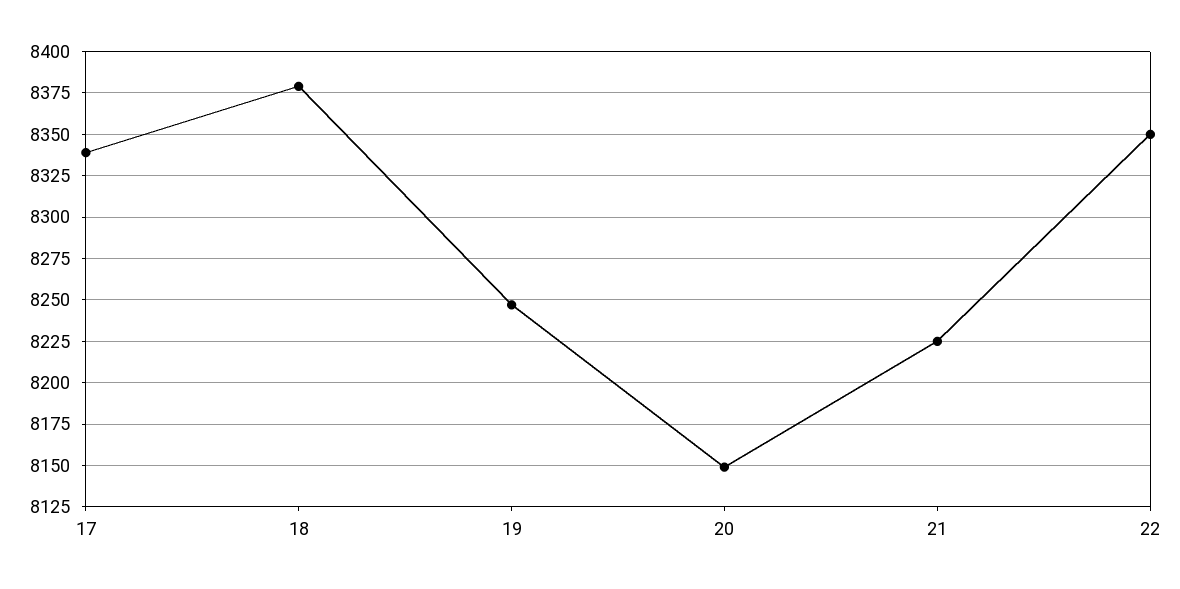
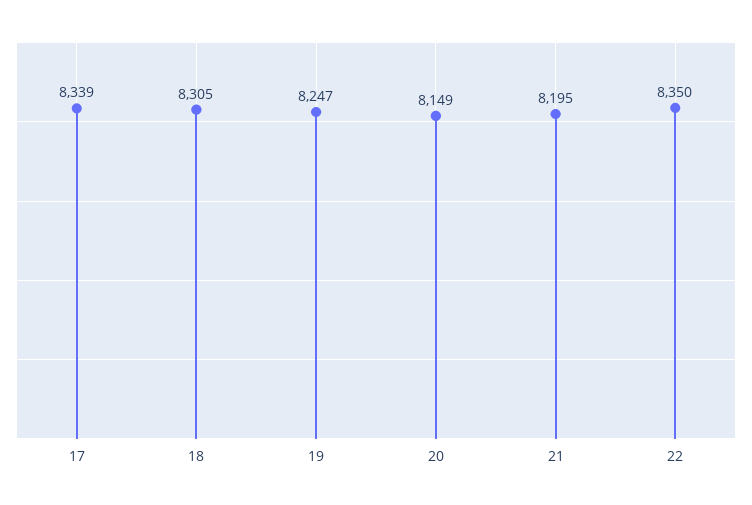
18: 8380 -> 8305
21: 8225 -> 8195

